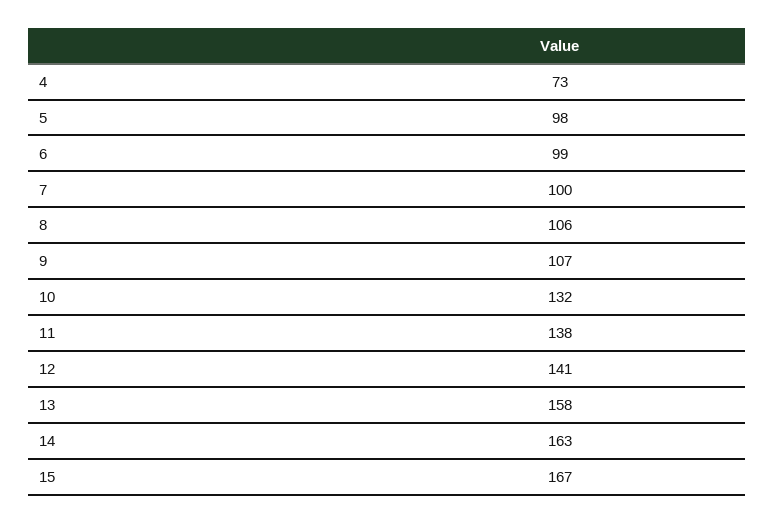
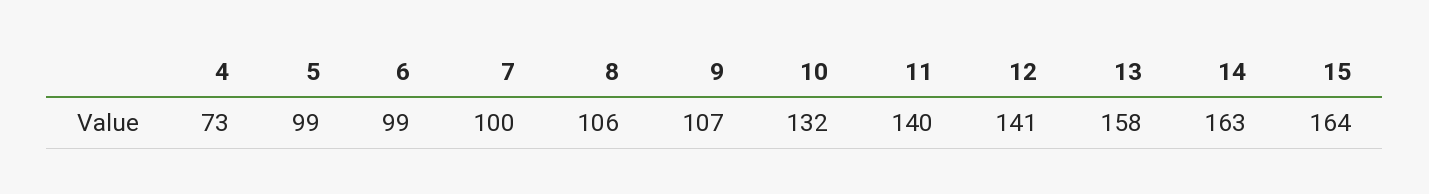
5: 98 -> 99
11: 138 -> 140
15: 167 -> 164

